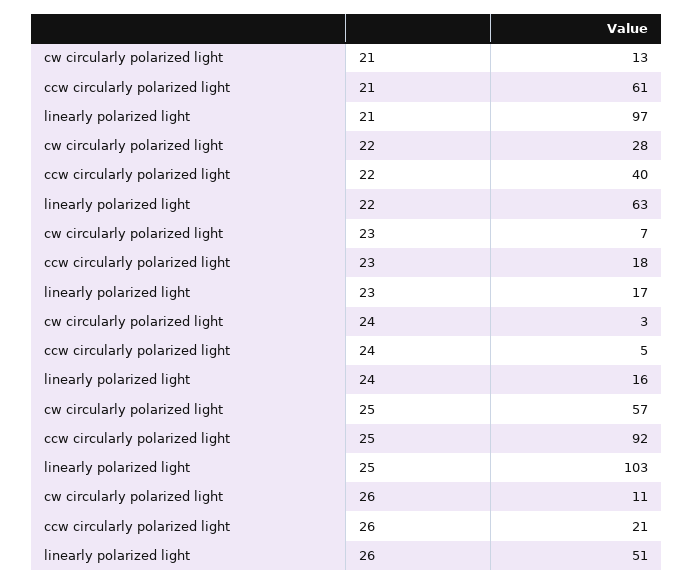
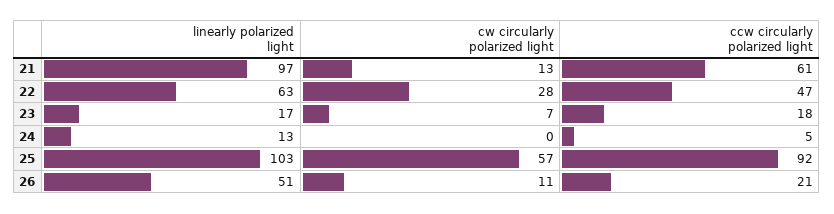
ccw circularly polarized light, 22: 40 -> 47
cw circularly polarized light, 24: 3 -> 0
linearly polarized light, 24: 16 -> 13

